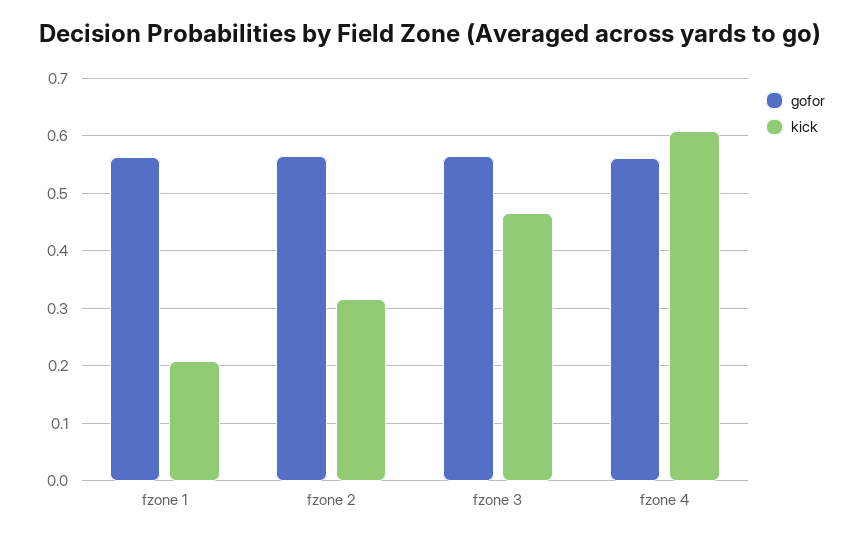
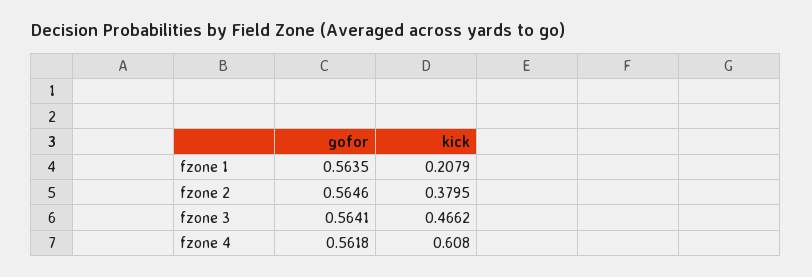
kick, fzone 2: 0.32 -> 0.3795

